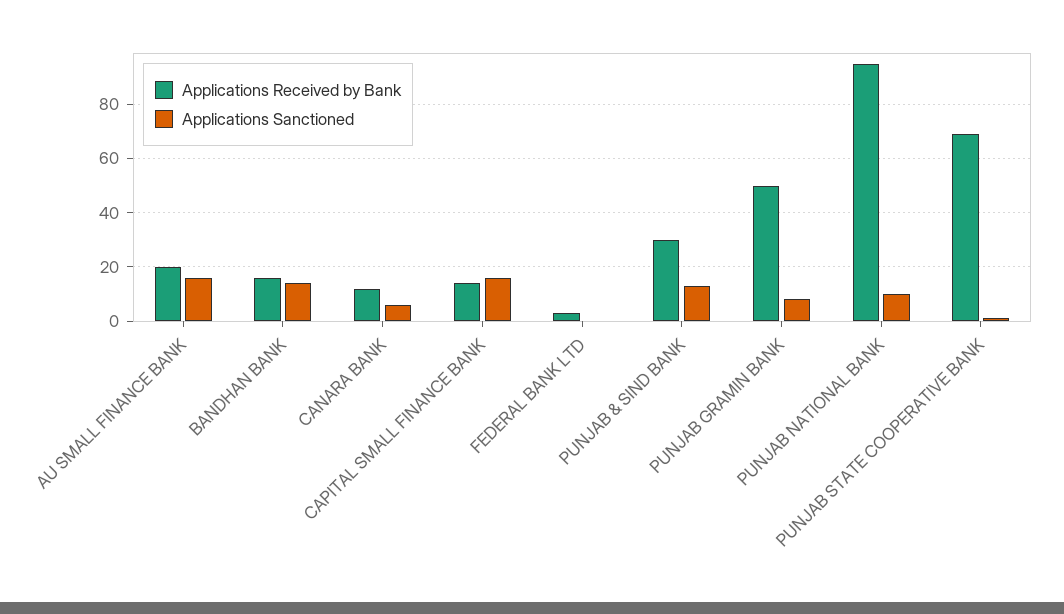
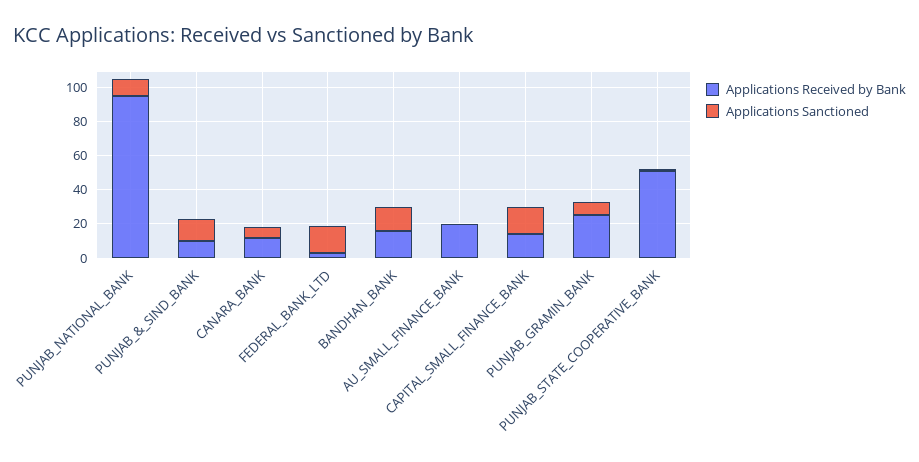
Applications Sanctioned, AU SMALL FINANCE BANK: 15 -> 0
Applications Sanctioned, FEDERAL BANK LTD: 0 -> 15
Applications Received by Bank, PUNJAB & SIND BANK: 30 -> 10
Applications Received by Bank, PUNJAB GRAMIN BANK: 50 -> 25
Applications Received by Bank, PUNJAB STATE COOPERATIVE BANK: 70 -> 50

